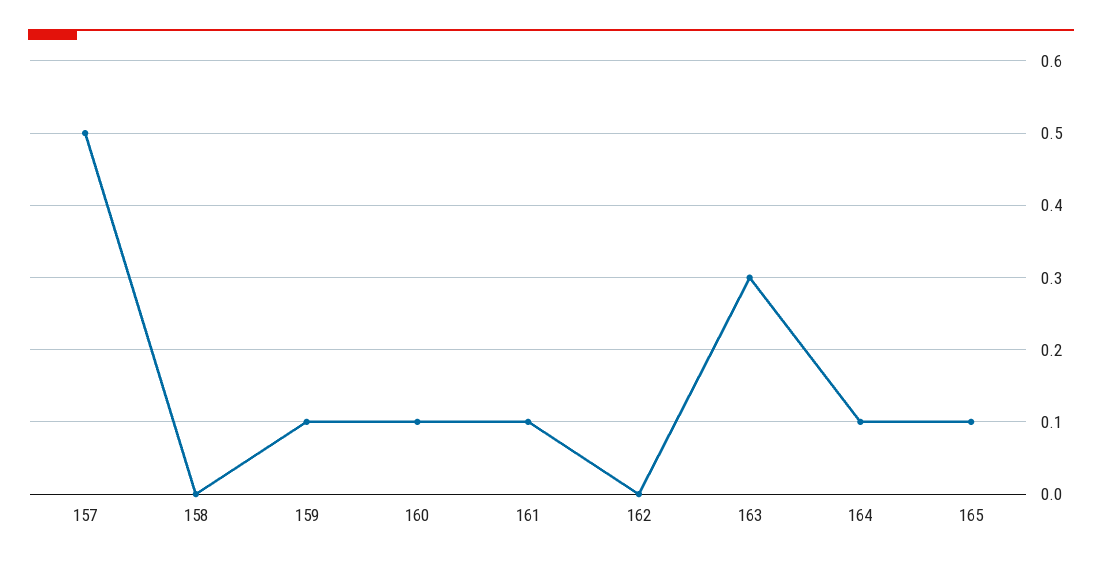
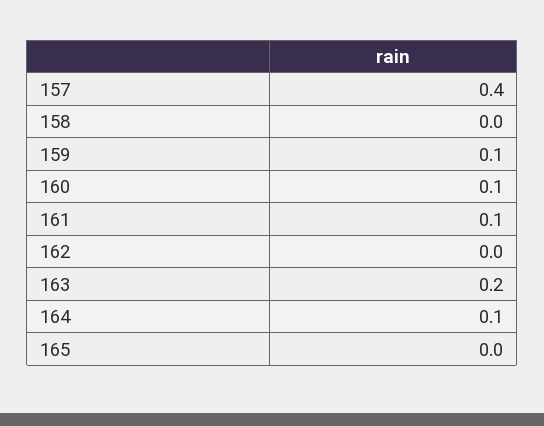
157: 0.5 -> 0.4
163: 0.3 -> 0.2
165: 0.1 -> 0

